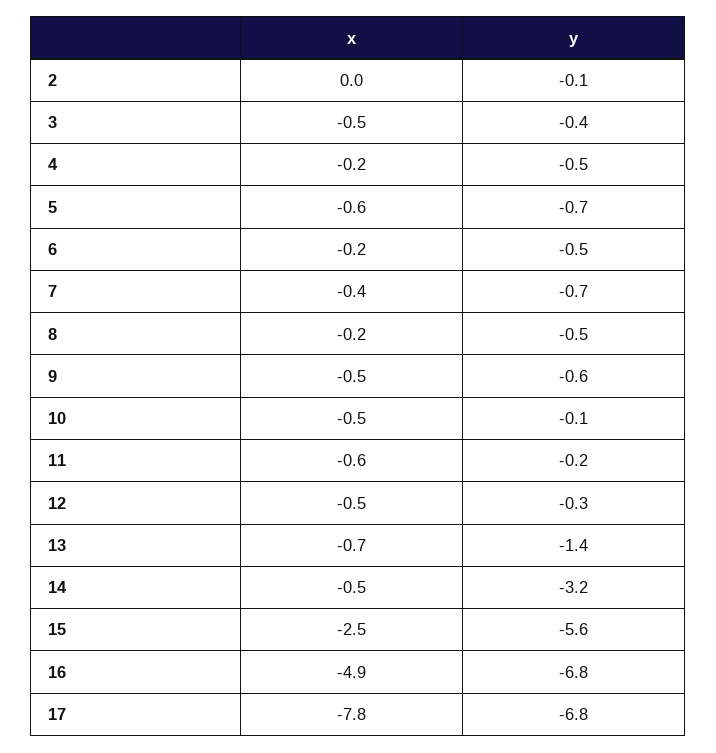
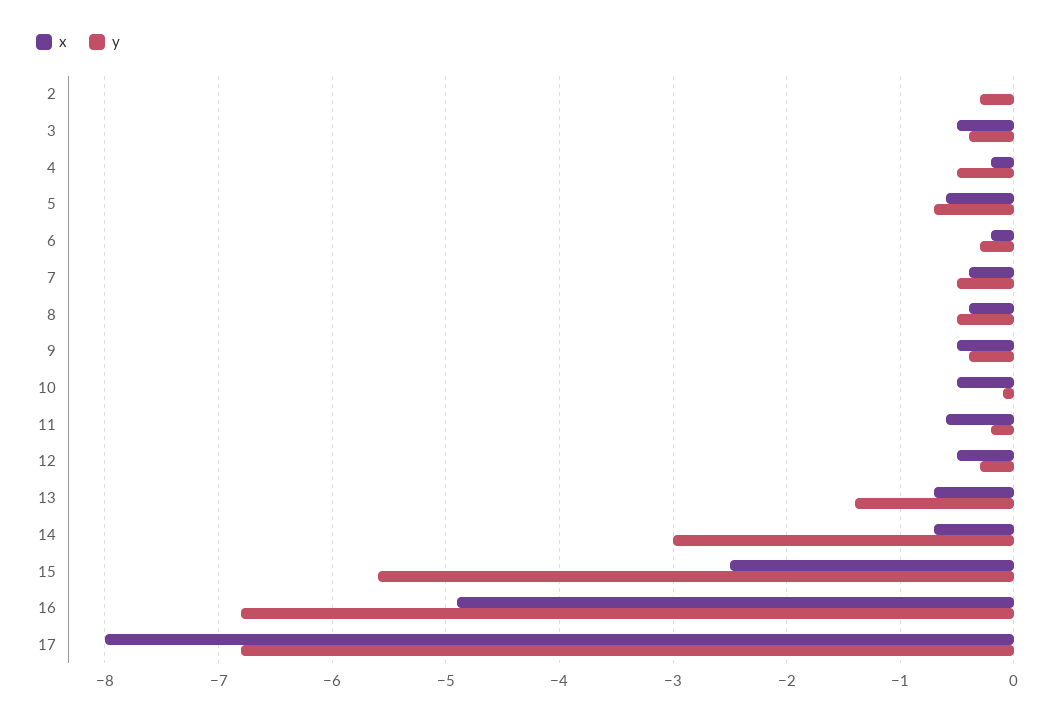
y, 2: -0.1 -> -0.3
y, 6: -0.5 -> -0.3
y, 7: -0.7 -> -0.5
x, 8: -0.2 -> -0.4
y, 9: -0.6 -> -0.4
x, 14: -0.5 -> -0.7
y, 14: -3.2 -> -3
x, 17: -7.8 -> -8

